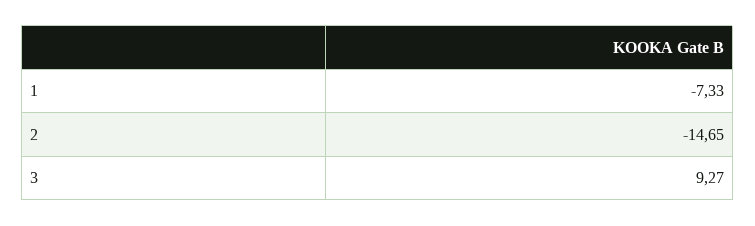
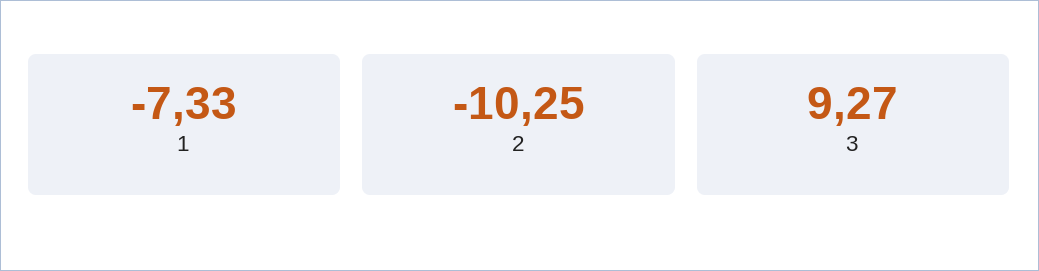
2: -14.65 -> -10.25

